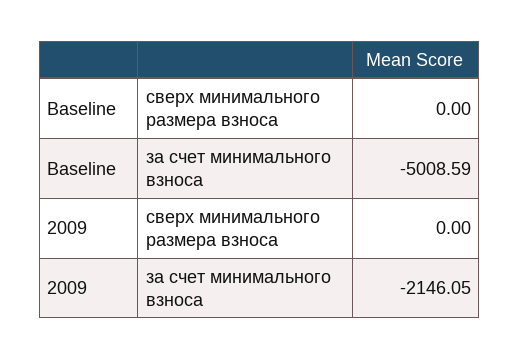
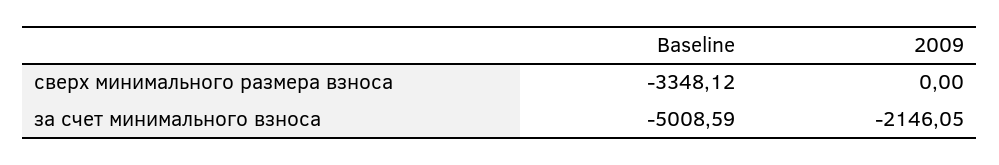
Baseline, сверх минимального размера взноса: 0 -> -3348.12

